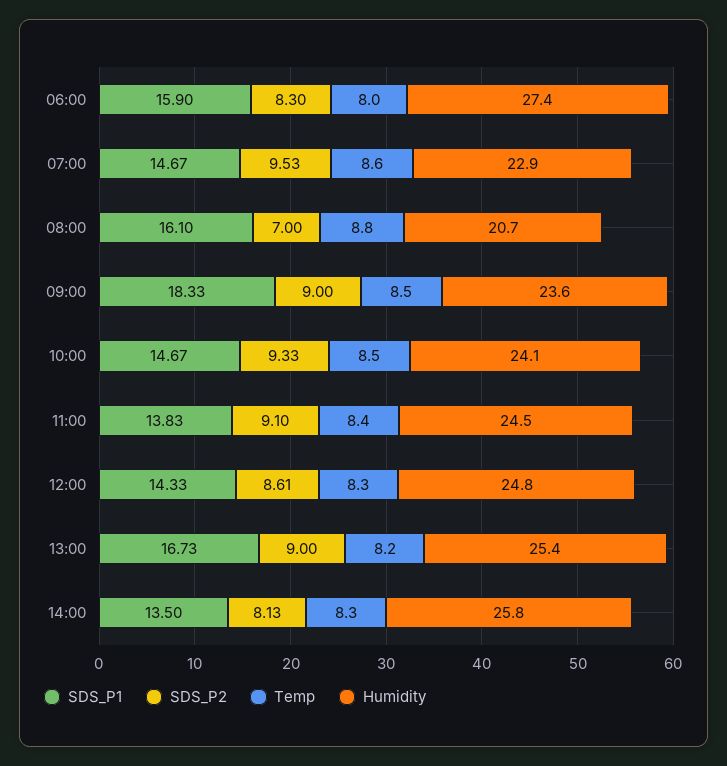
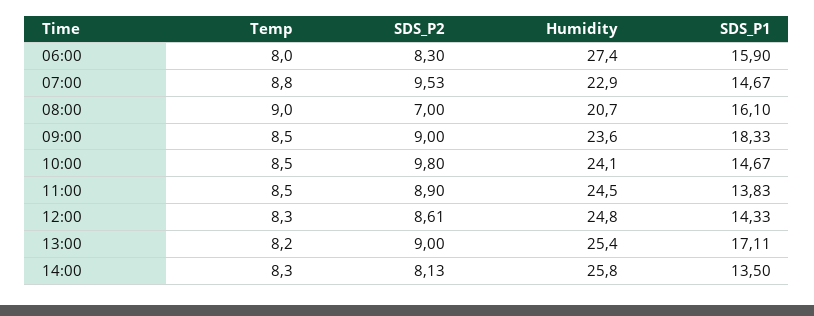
Temp, 07:00: 8.6 -> 8.8
Temp, 08:00: 8.8 -> 9
SDS_P2, 10:00: 9.33 -> 9.8
SDS_P2, 11:00: 9.1 -> 8.9
Temp, 11:00: 8.4 -> 8.5
SDS_P1, 13:00: 16.73 -> 17.11

